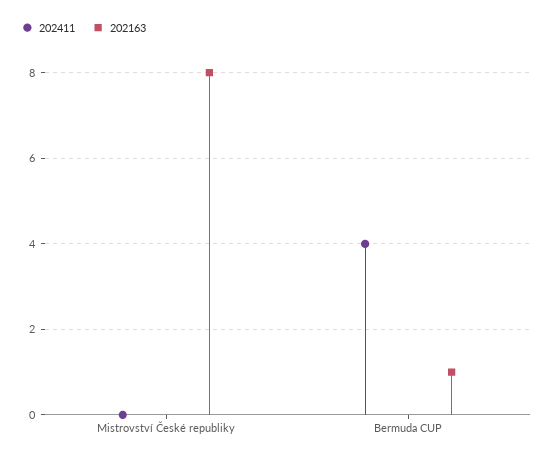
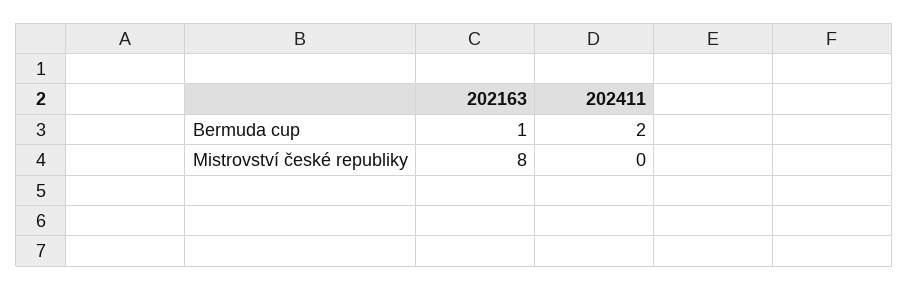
202411, Bermuda CUP: 4 -> 2

